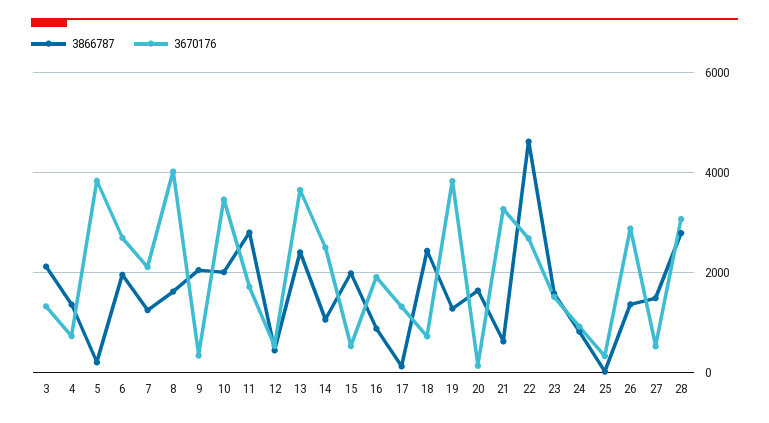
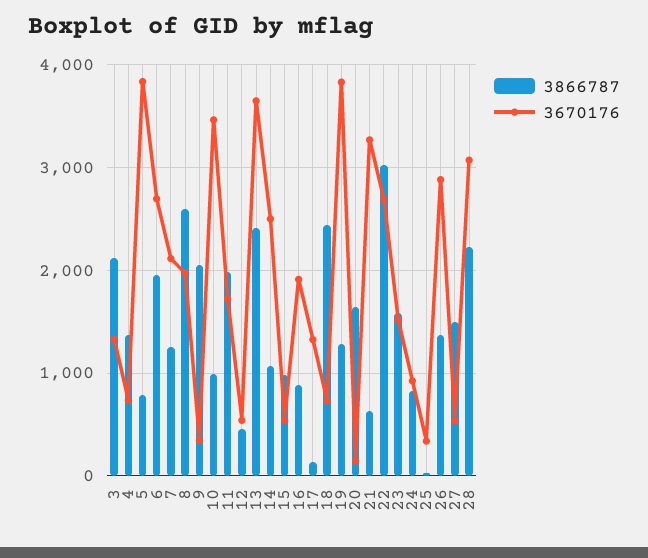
3866787, 5: 200 -> 800
3866787, 8: 1600 -> 2600
3670176, 8: 4000 -> 2000
3866787, 10: 2000 -> 1000
3866787, 11: 2800 -> 2000
3866787, 15: 2000 -> 1000
3866787, 22: 4600 -> 3000
3866787, 28: 2800 -> 2200

